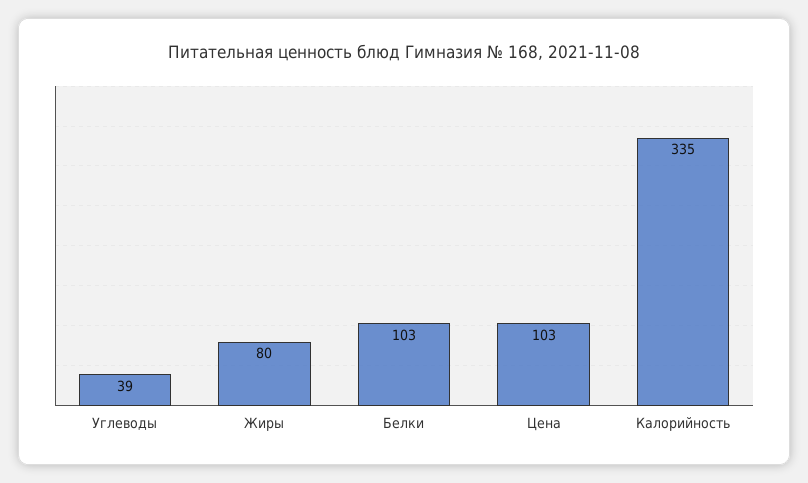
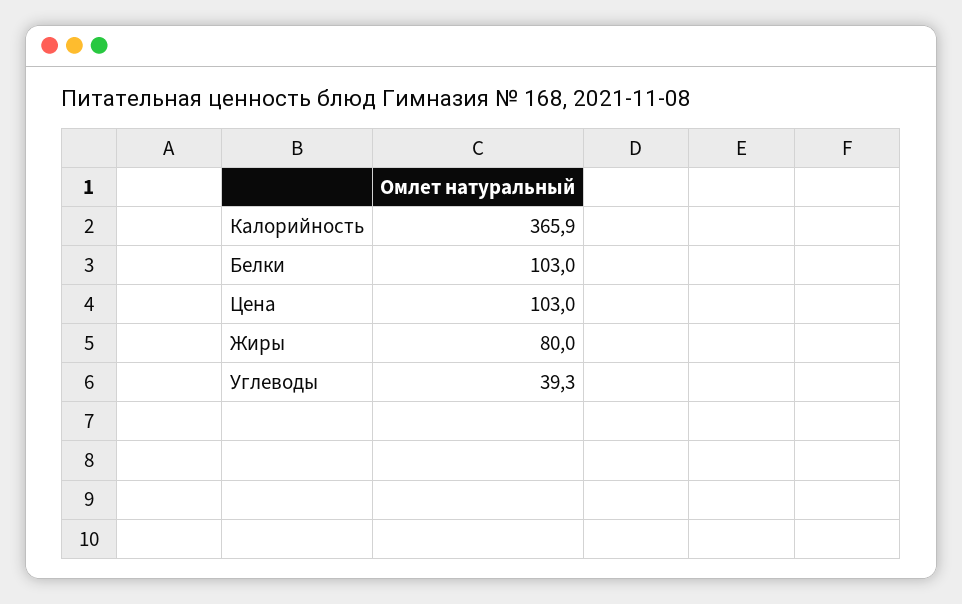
Калорийность: 335 -> 365.9

